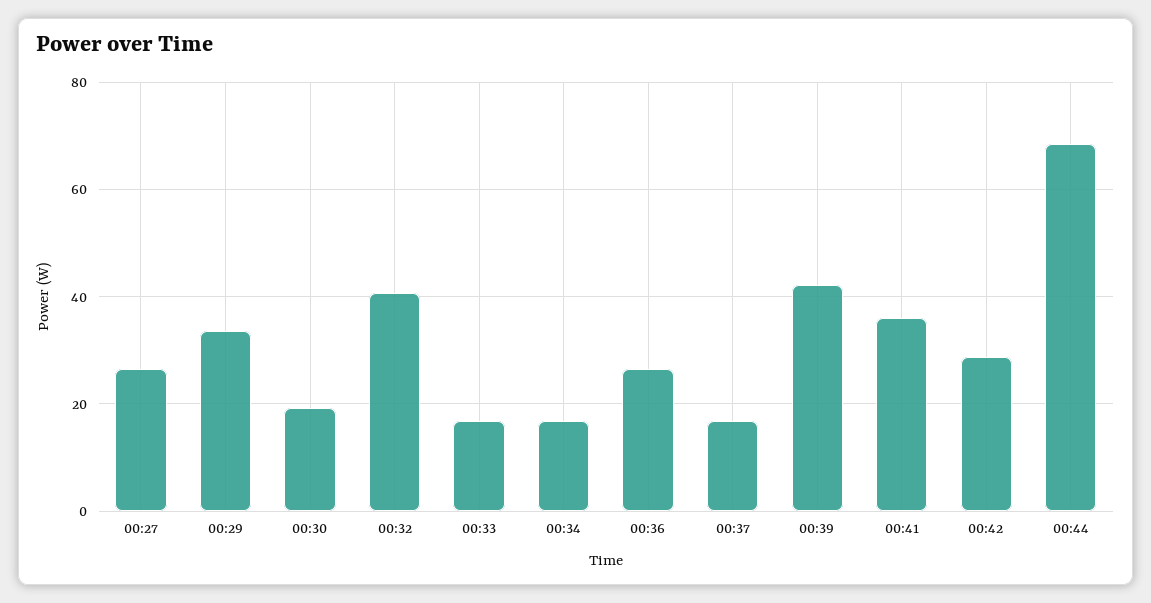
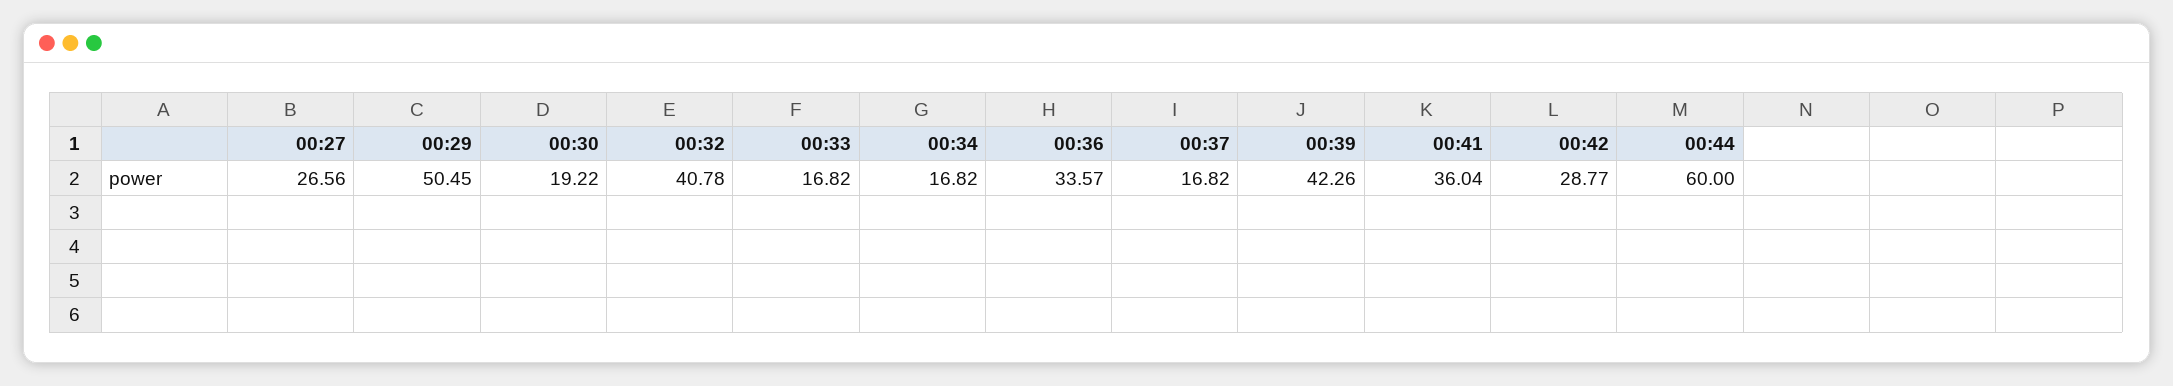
00:29: 34 -> 50.45
00:36: 26 -> 33.57
00:44: 68 -> 60

